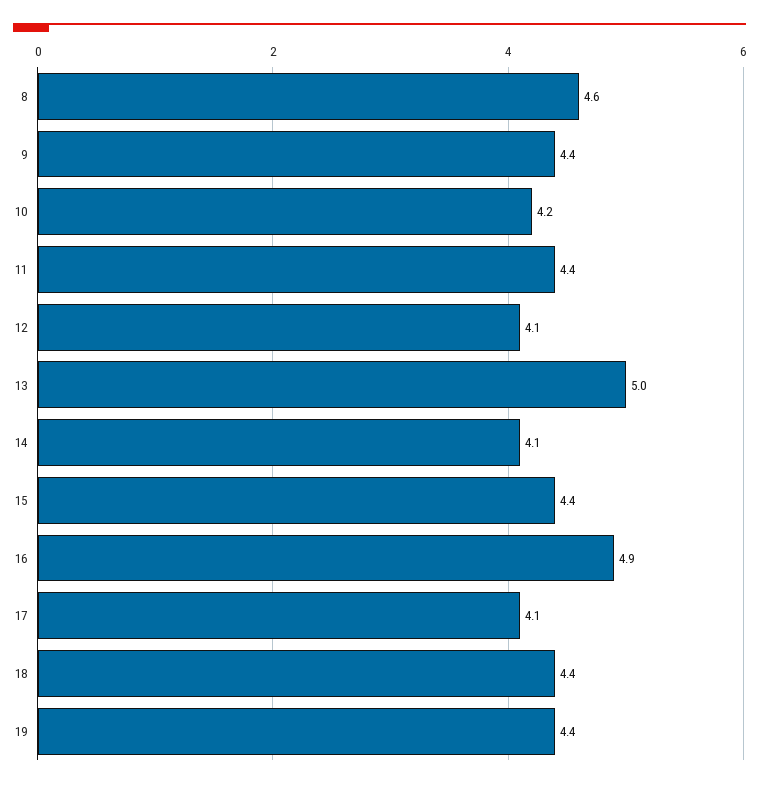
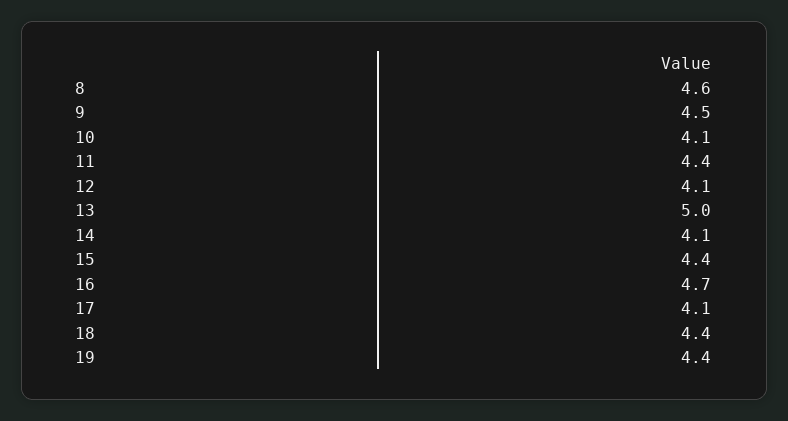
9: 4.4 -> 4.5
10: 4.2 -> 4.1
16: 4.9 -> 4.7

